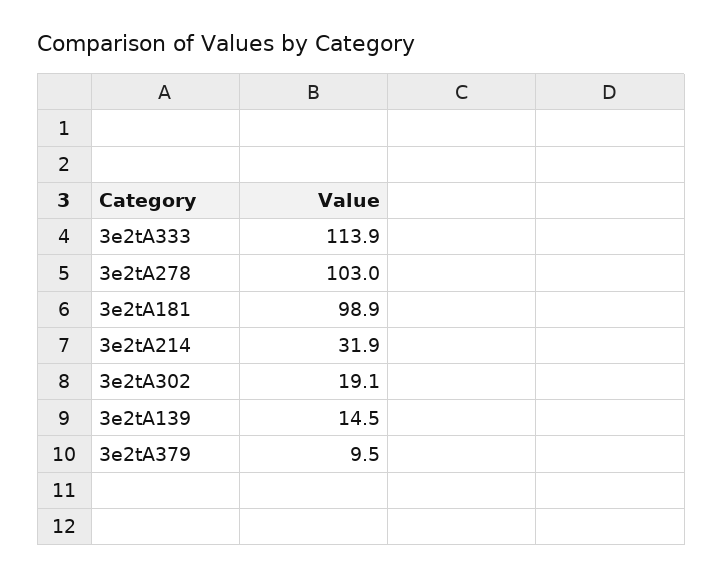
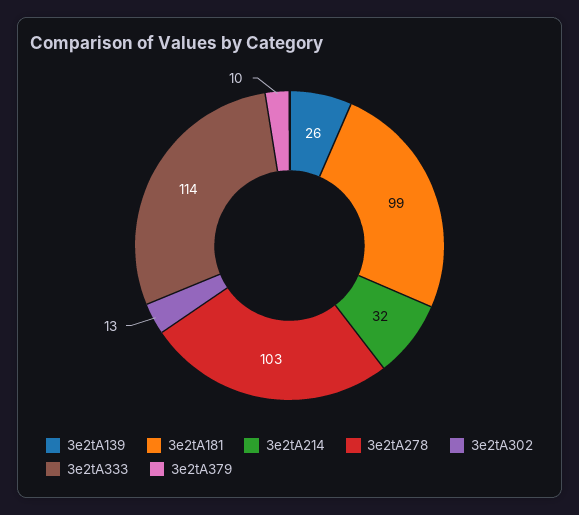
3e2tA302: 19.1 -> 13
3e2tA139: 14.5 -> 26

